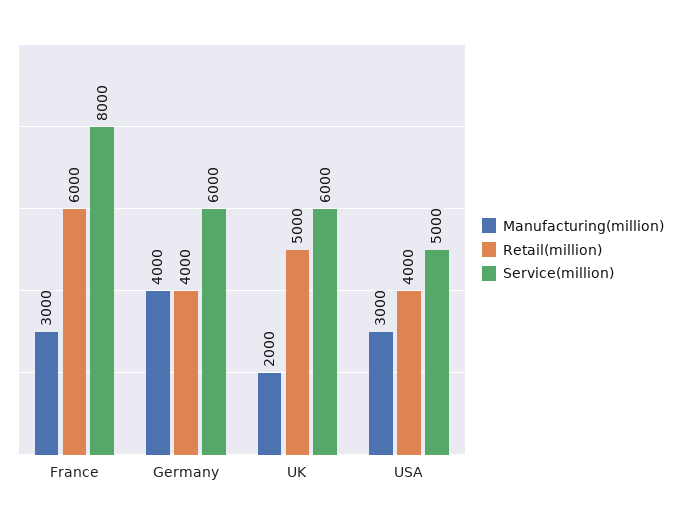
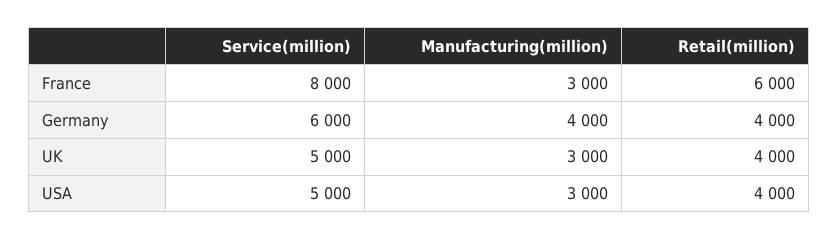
Manufacturing(million), UK: 2000 -> 3000
Retail(million), UK: 5000 -> 4000
Service(million), UK: 6000 -> 5000

